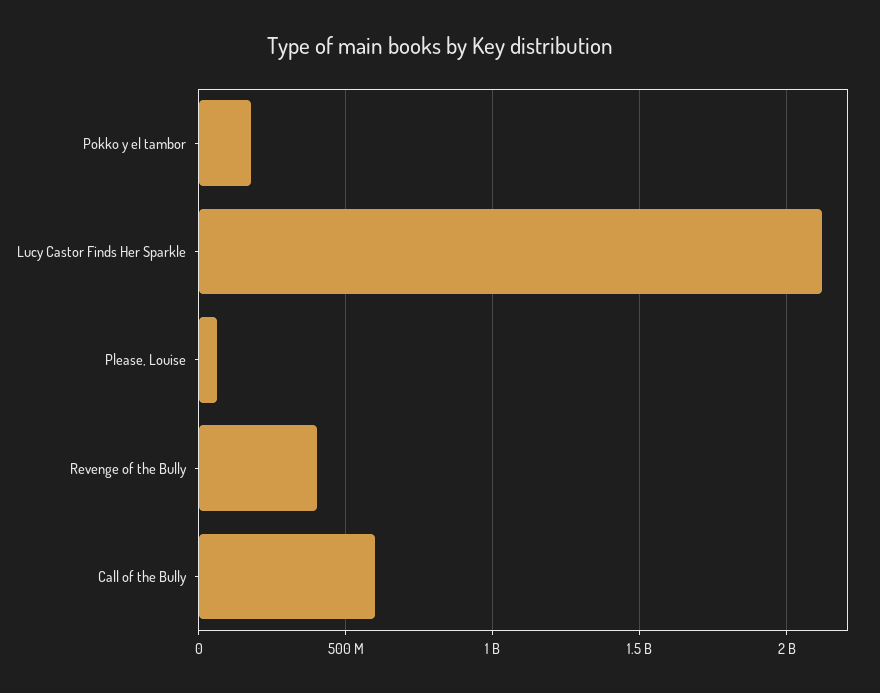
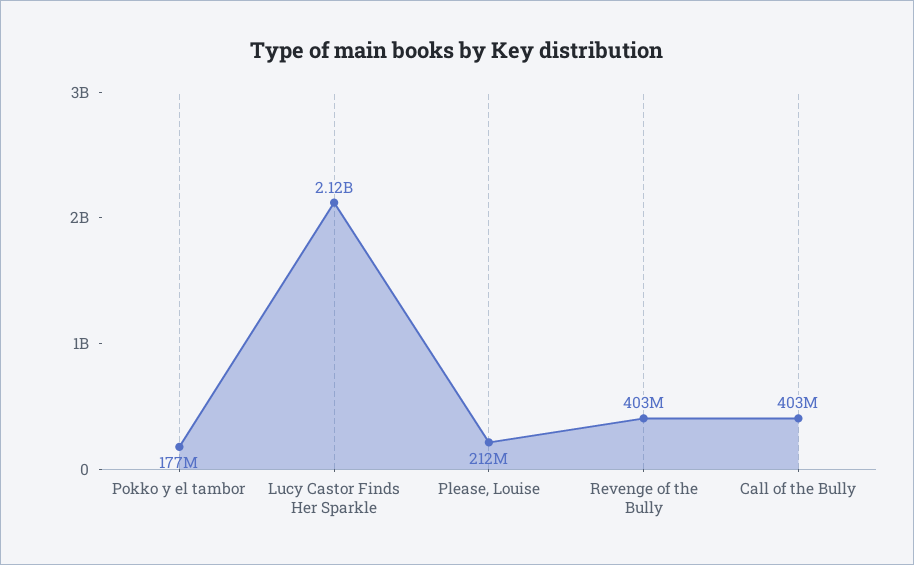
Please, Louise: 50000000 -> 212000000
Call of the Bully: 600000000 -> 403000000

